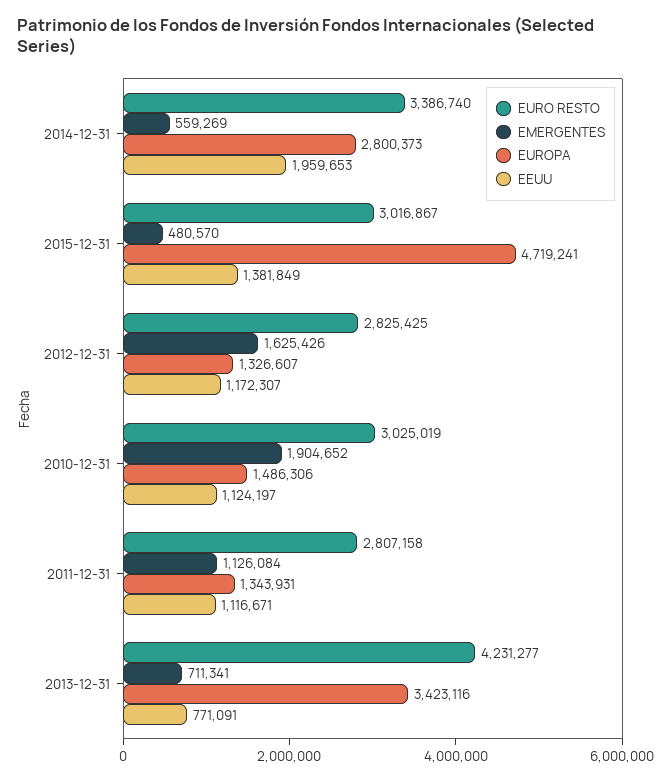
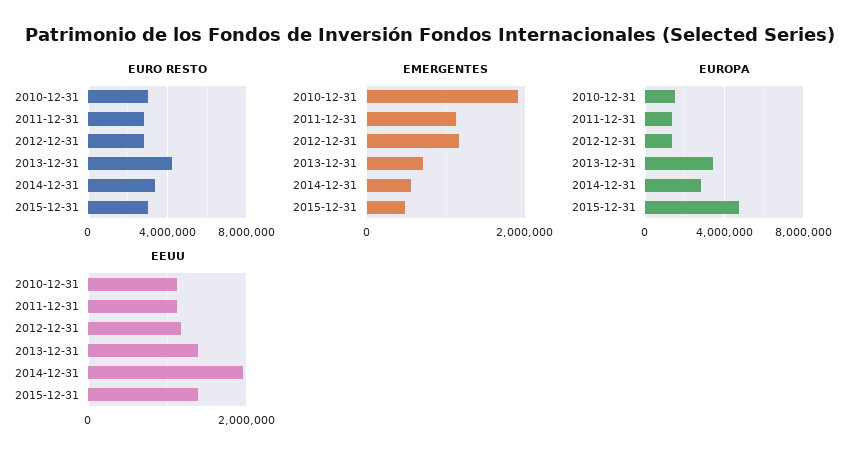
EMERGENTES, 2012-12-31: 1625426 -> 1200000
EEUU, 2013-12-31: 771091 -> 1400000

